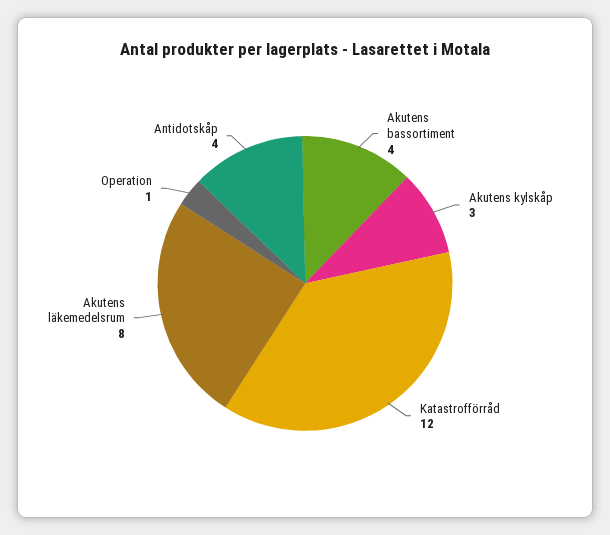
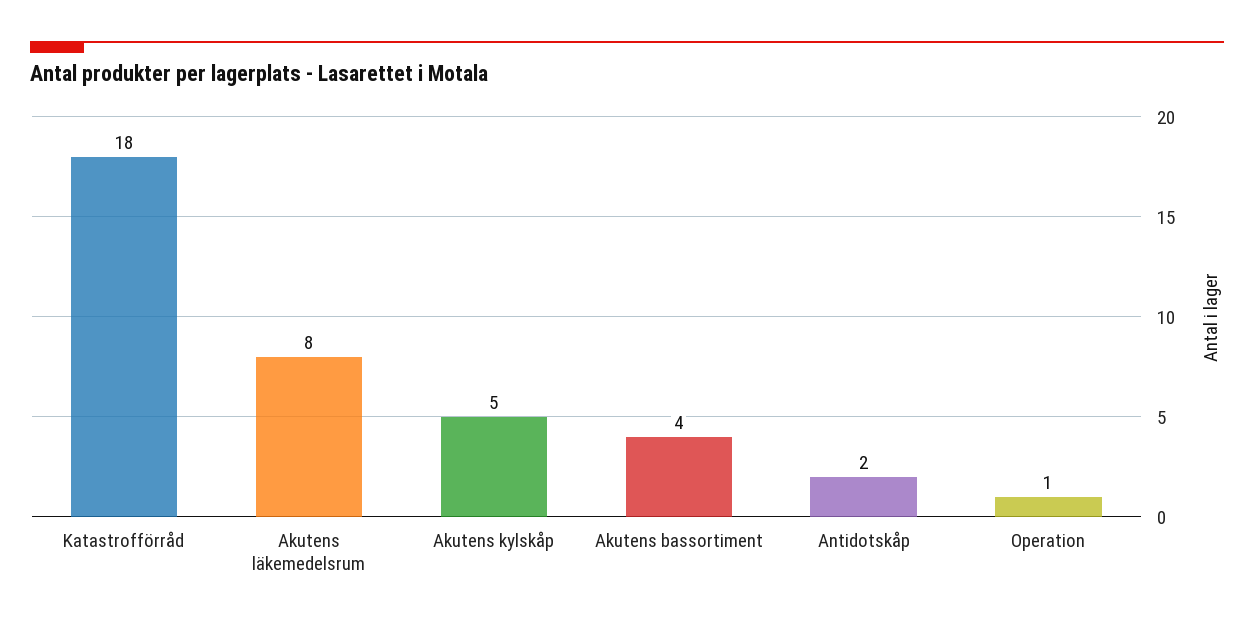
Akutens kylskåp: 3 -> 5
Katastrofförråd: 12 -> 18
Antidotskåp: 4 -> 2

